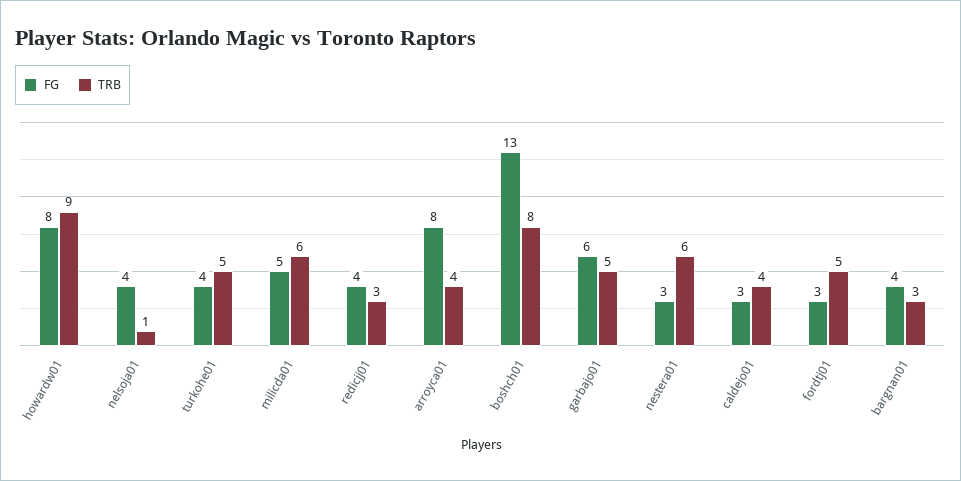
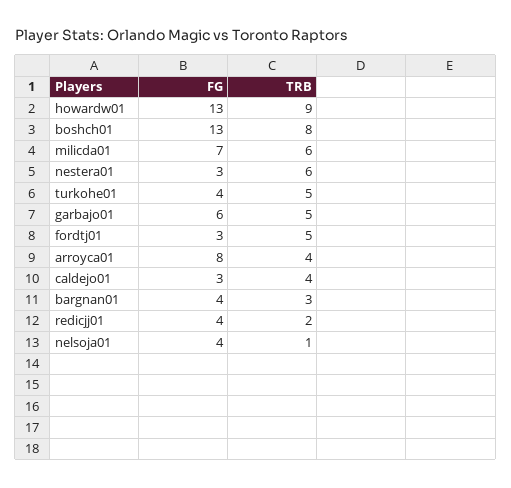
FG, howardw01: 8 -> 13
FG, milicda01: 5 -> 7
TRB, redicjj01: 3 -> 2

